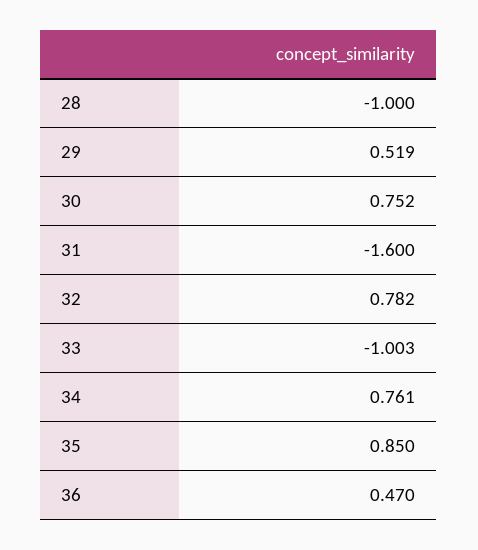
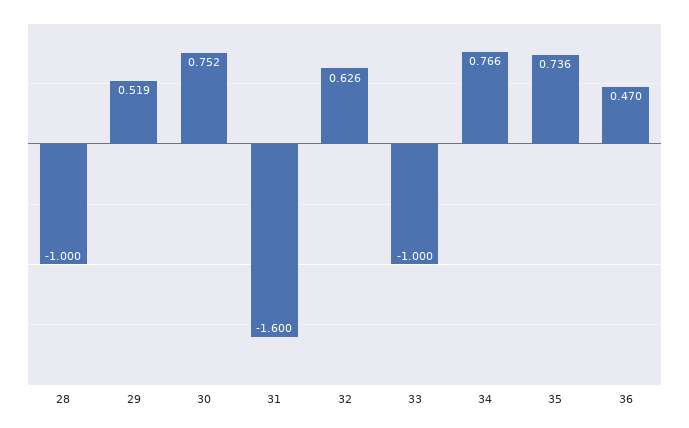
32: 0.782 -> 0.626
33: -1.003 -> -1
34: 0.761 -> 0.766
35: 0.85 -> 0.736

